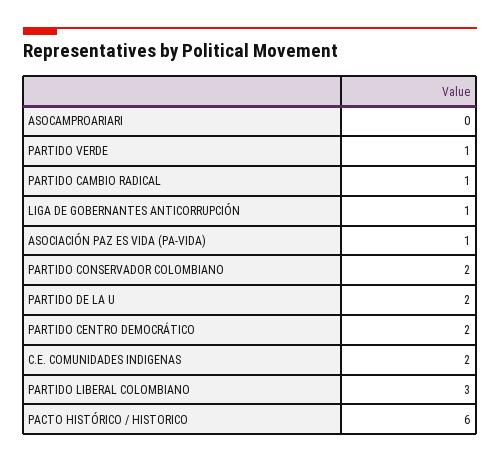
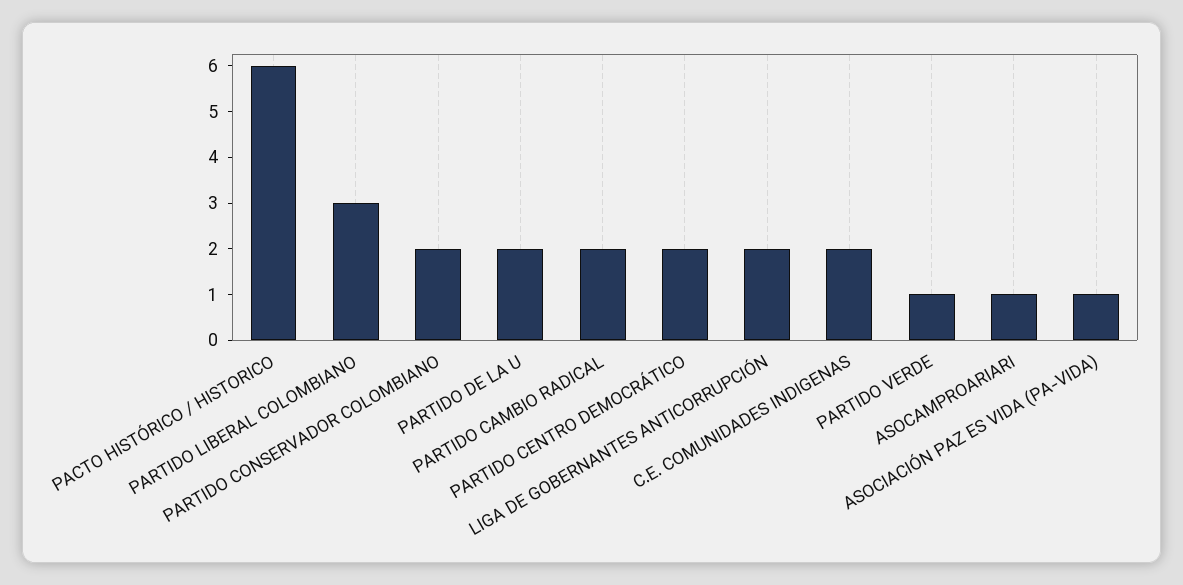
ASOCAMPROARIARI: 0 -> 1
PARTIDO CAMBIO RADICAL: 1 -> 2
LIGA DE GOBERNANTES ANTICORRUPCIÓN: 1 -> 2

